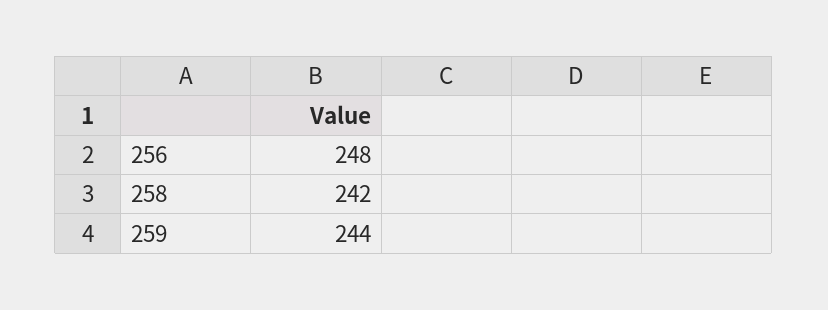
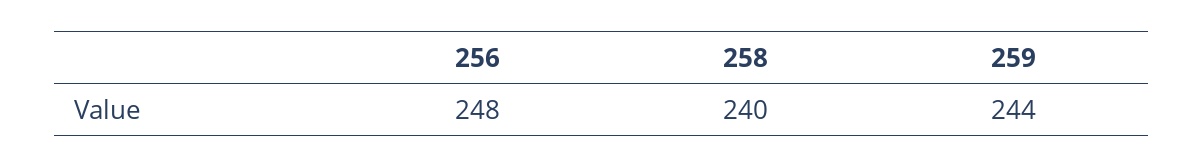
258: 242 -> 240

